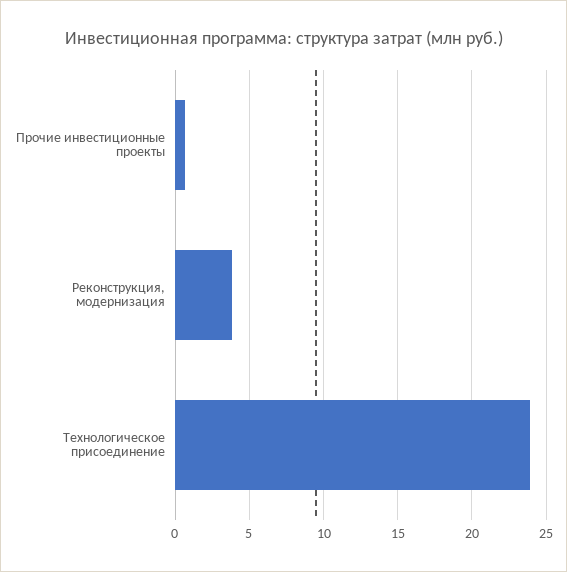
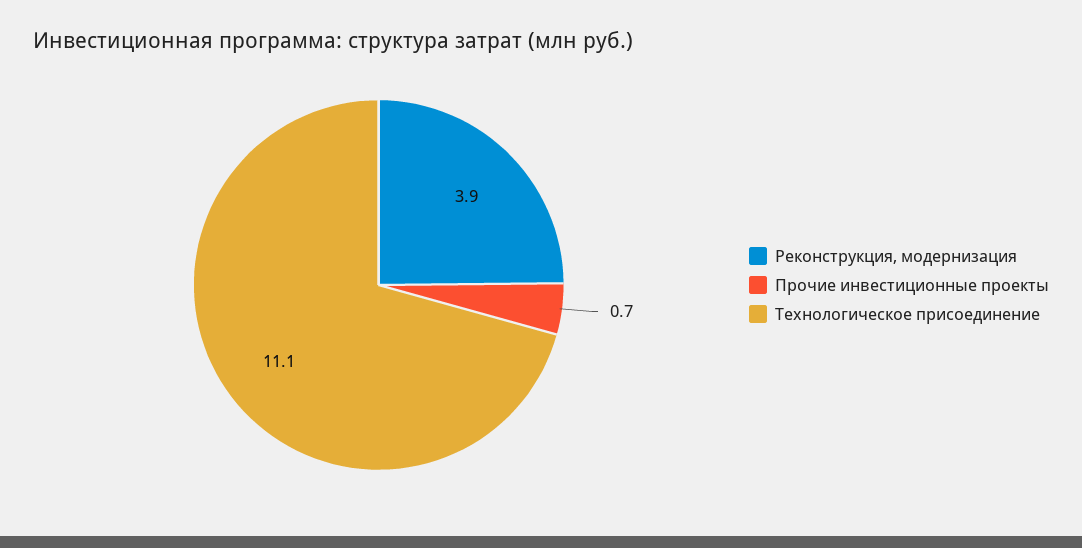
Технологическое присоединение: 24 -> 11.1

